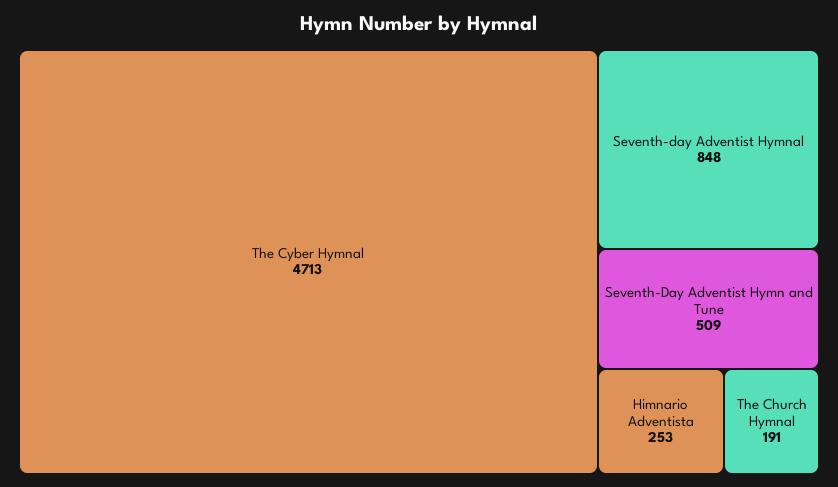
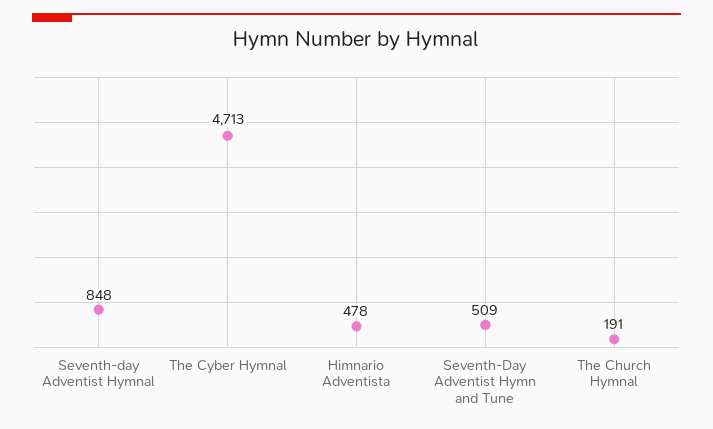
Himnario Adventista: 253 -> 478

